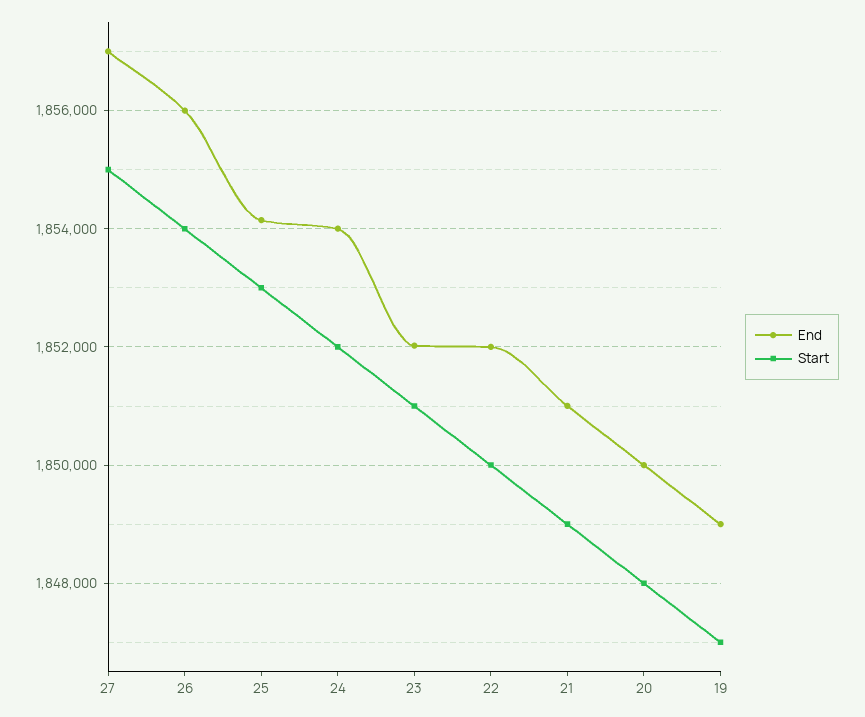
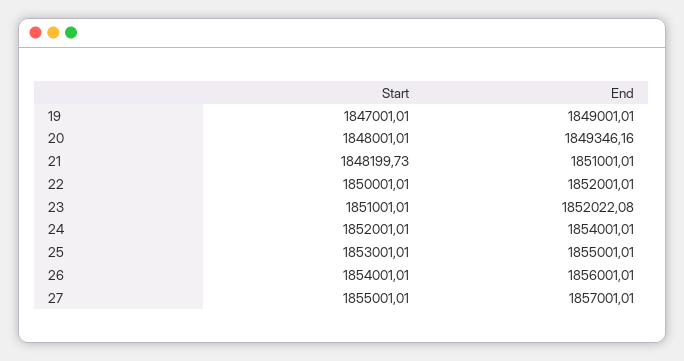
End, 25: 1854200 -> 1855001.01
Start, 21: 1849000 -> 1848199.73
End, 20: 1850000 -> 1849346.16

